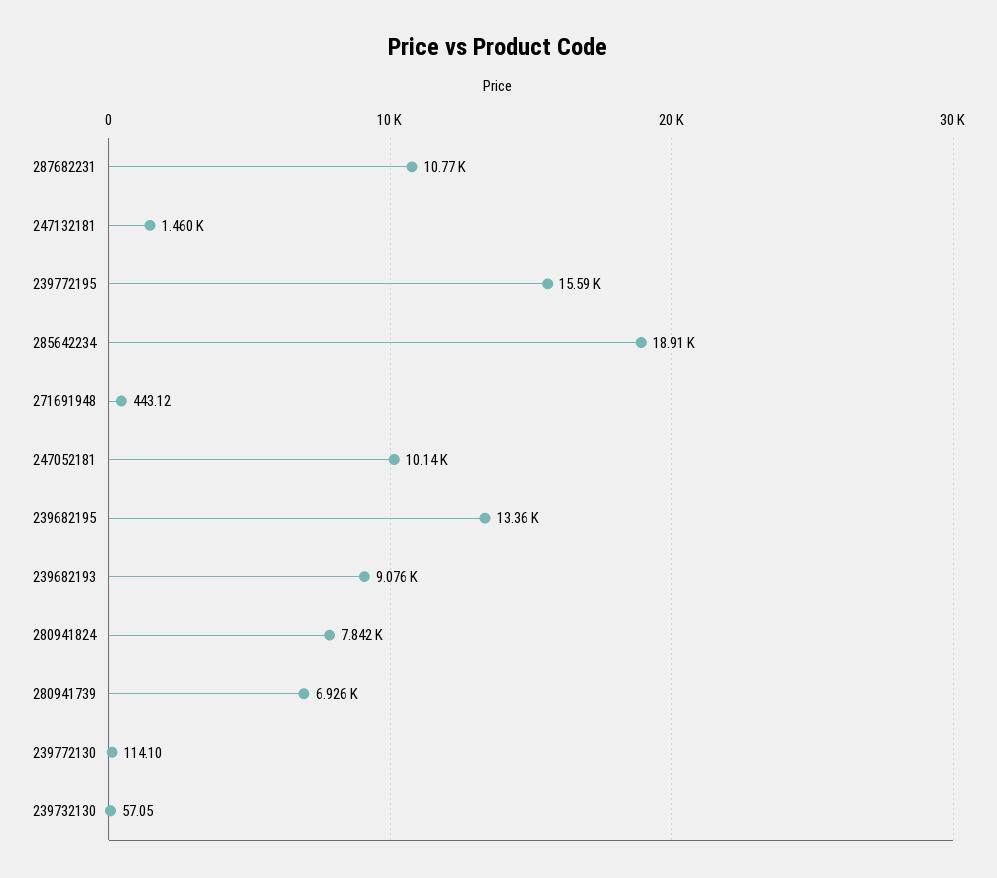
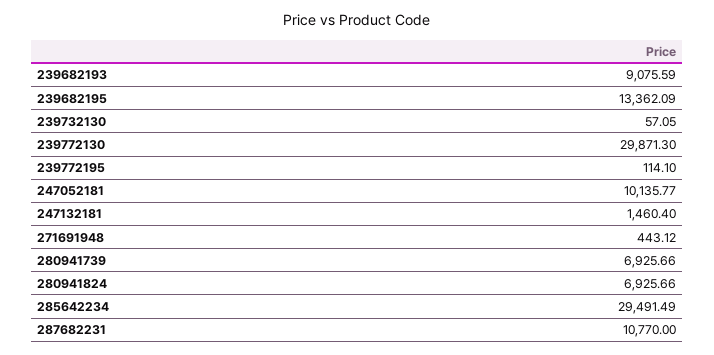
239772195: 15590 -> 114.1
285642234: 18910 -> 29491.49
280941824: 7842 -> 6925.66
239772130: 114.1 -> 29871.3

